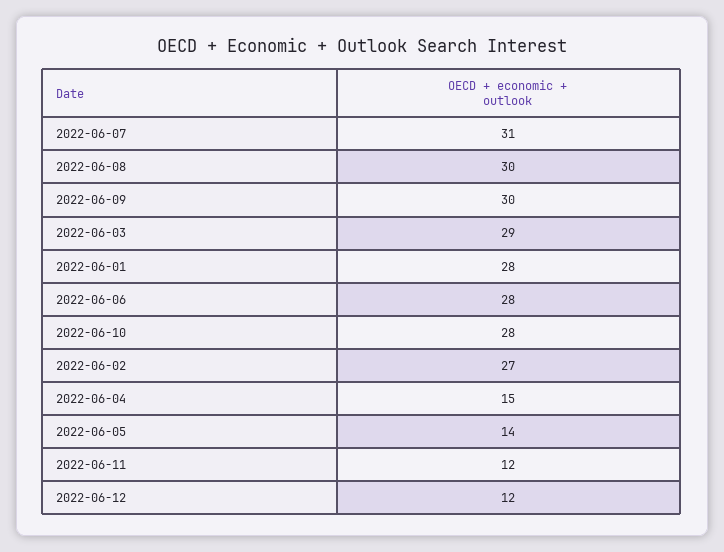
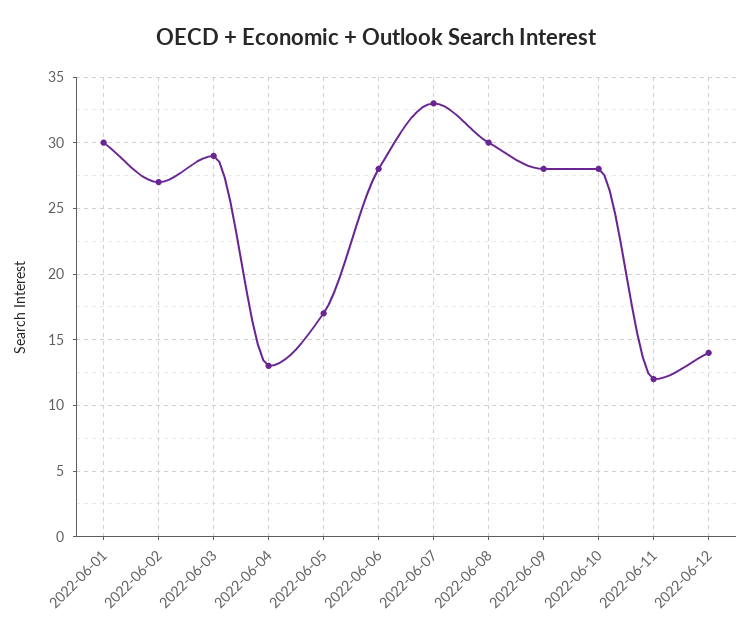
2022-06-07: 31 -> 33
2022-06-09: 30 -> 28
2022-06-01: 28 -> 30
2022-06-04: 15 -> 13
2022-06-05: 14 -> 17
2022-06-12: 12 -> 14

